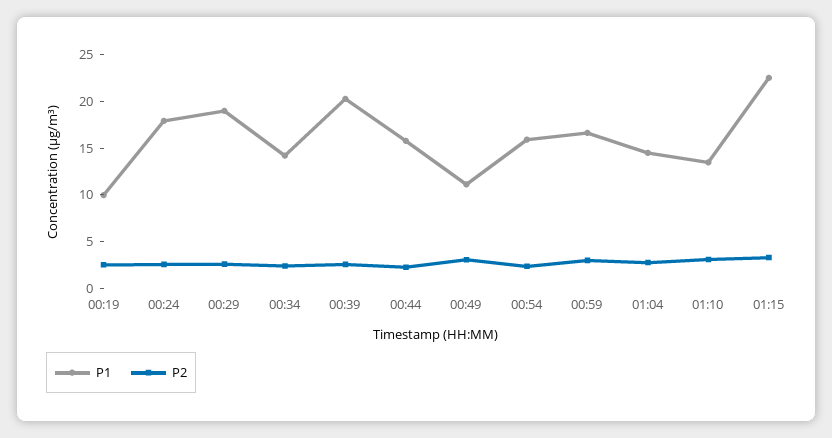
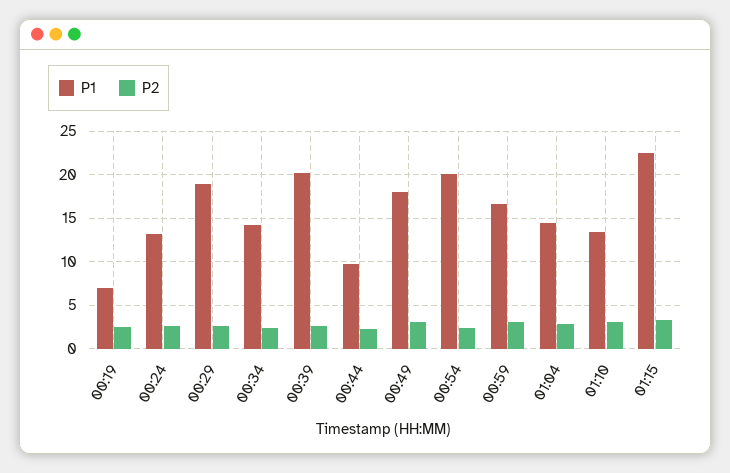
P1, 00:19: 10 -> 7
P1, 00:24: 18 -> 13
P1, 00:44: 16 -> 10
P1, 00:49: 11 -> 18
P1, 00:54: 16 -> 20

